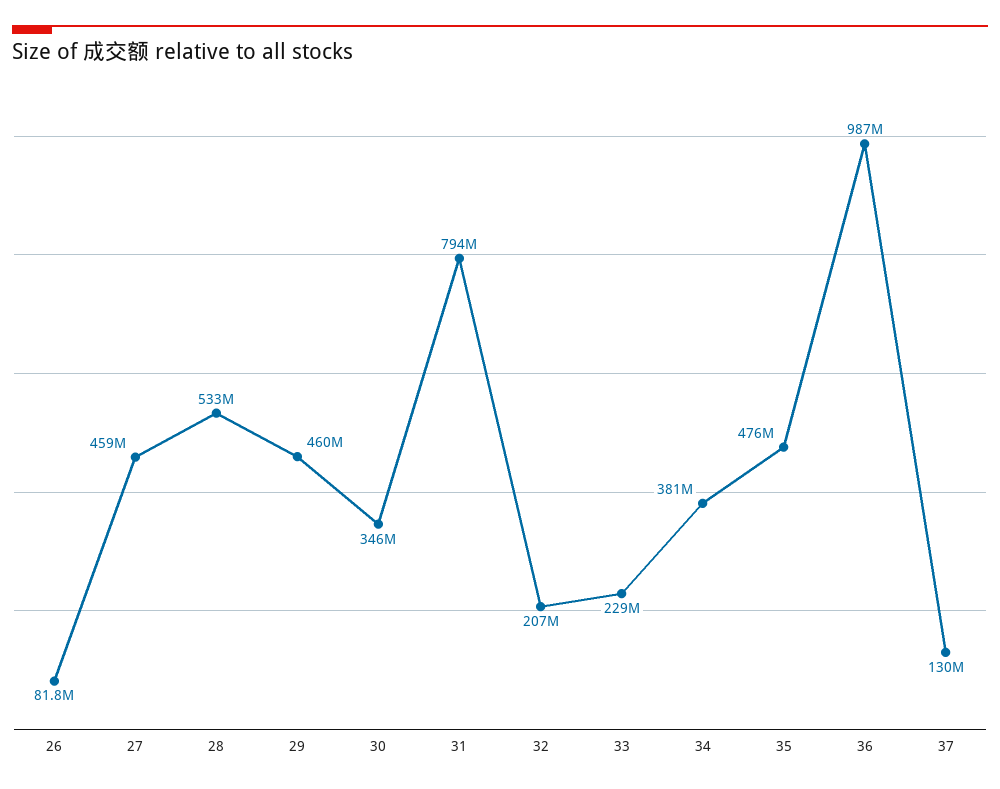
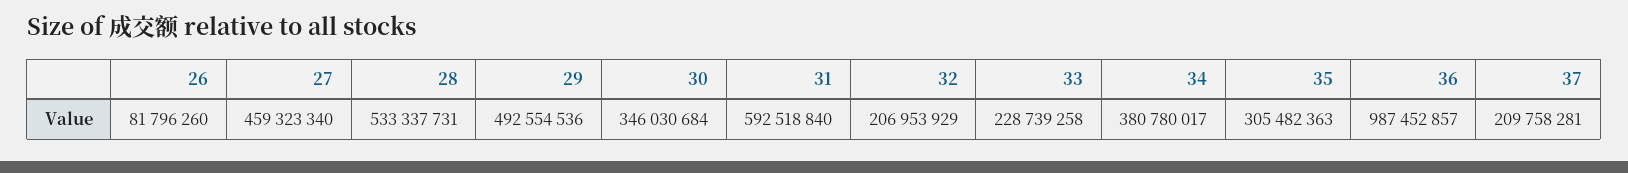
29: 460000000 -> 492554536
31: 794000000 -> 592518840
35: 476000000 -> 305482363
37: 130000000 -> 209758281

